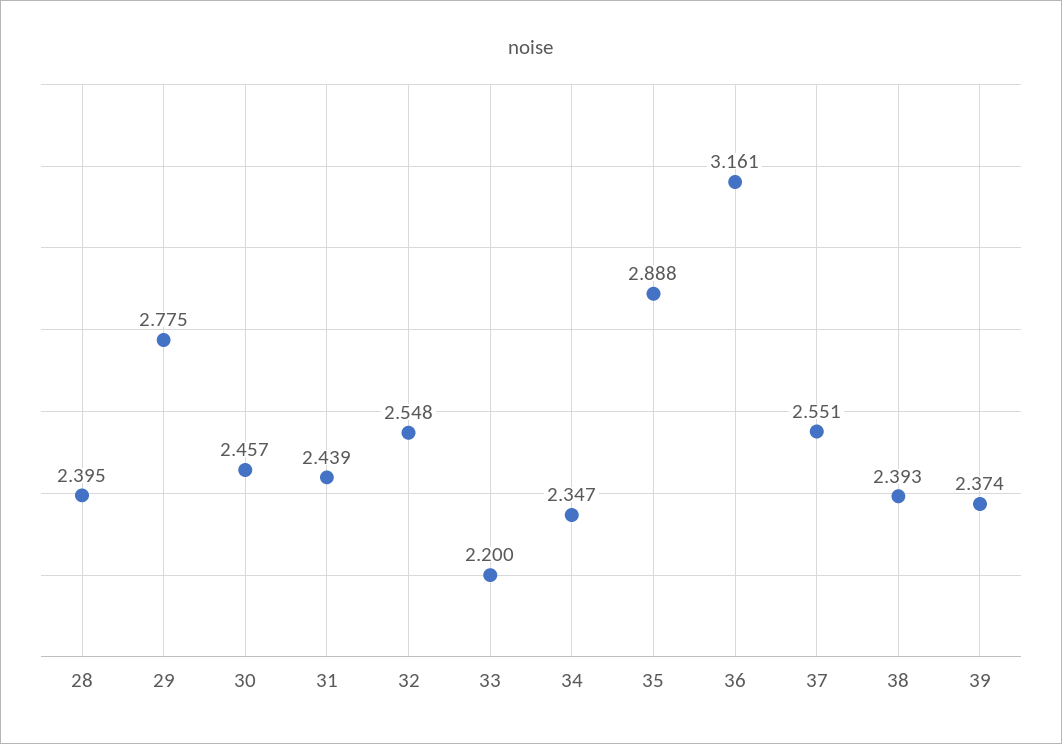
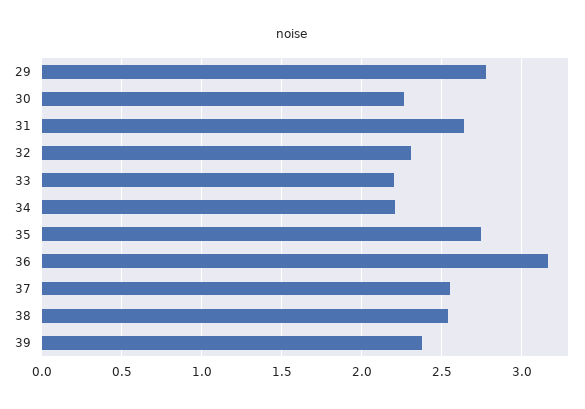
28: 2.395 -> none
30: 2.457 -> 2.25
31: 2.439 -> 2.65
32: 2.548 -> 2.3
34: 2.347 -> 2.2
35: 2.888 -> 2.75
38: 2.393 -> 2.55

